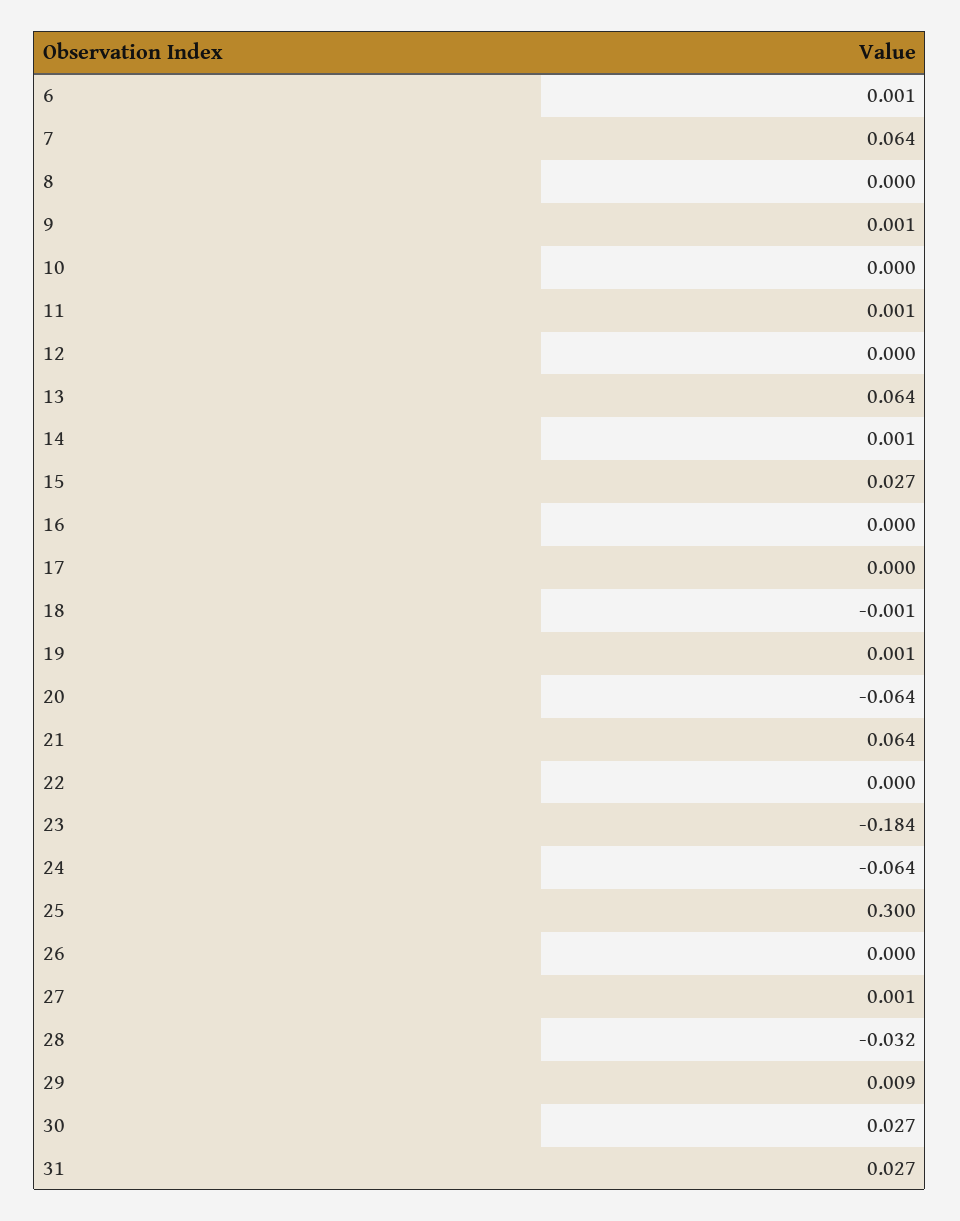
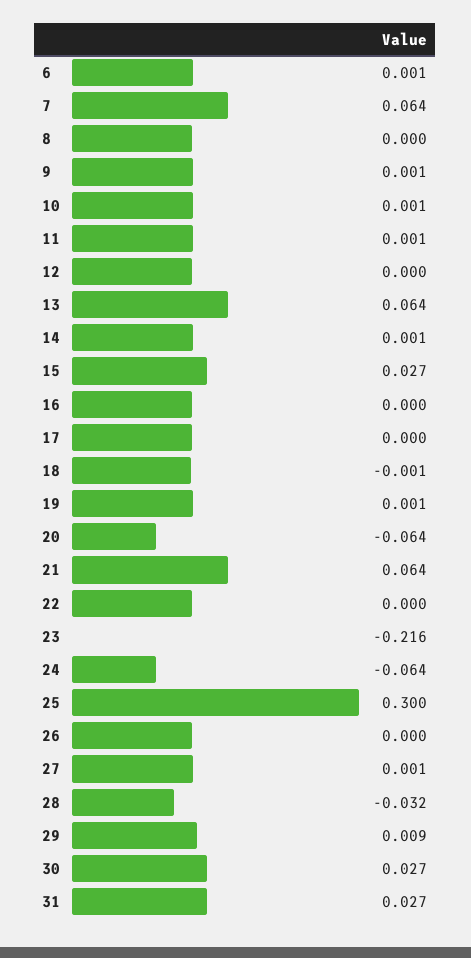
10: 0 -> 0.001
23: -0.184 -> -0.216

